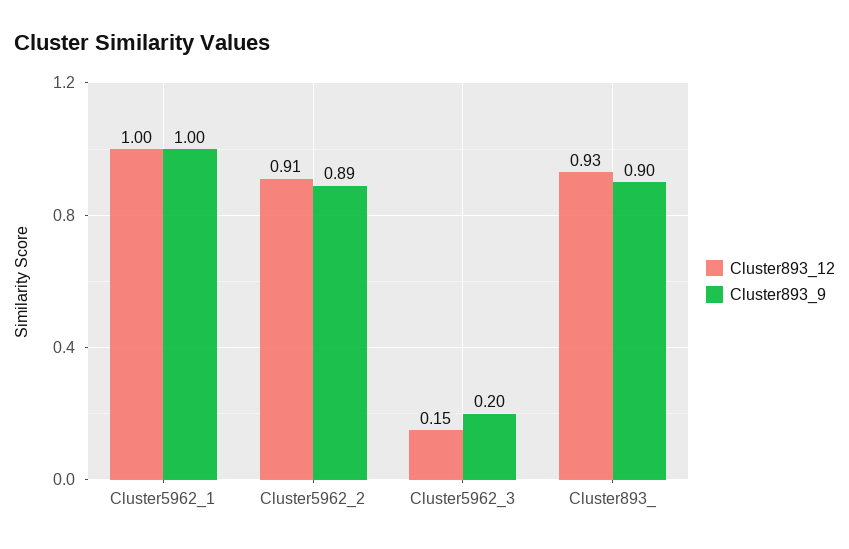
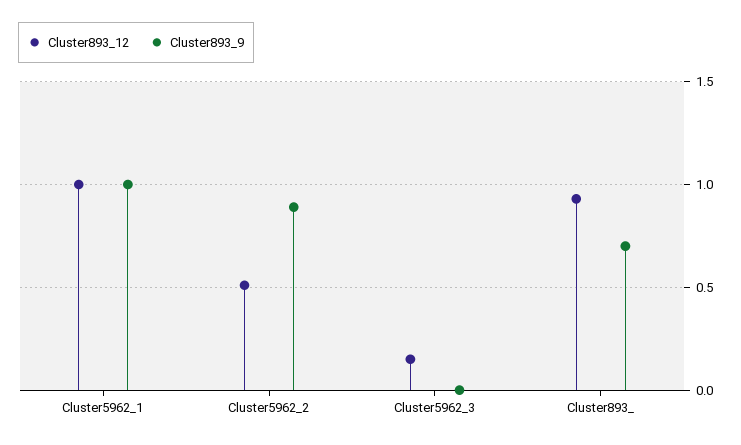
Cluster893_12, Cluster5962_2: 0.91 -> 0.5
Cluster893_9, Cluster5962_3: 0.2 -> 0
Cluster893_9, Cluster893_: 0.9 -> 0.7

